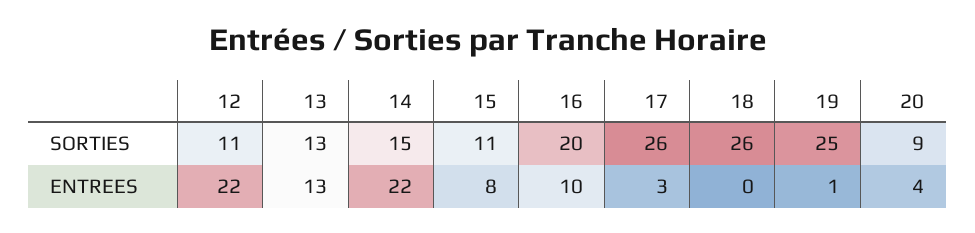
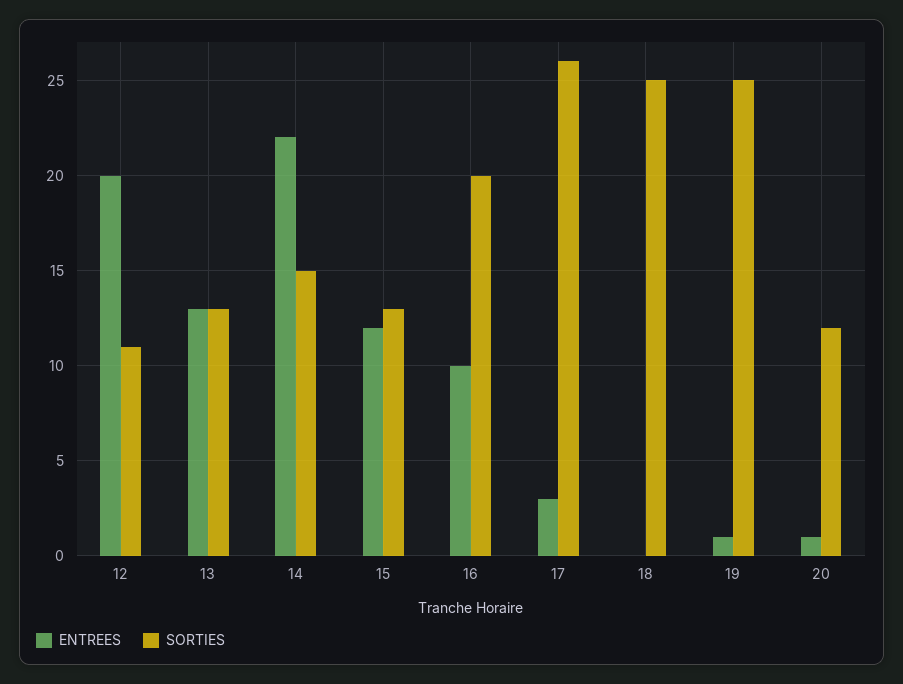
SORTIES, 15: 11 -> 13
SORTIES, 18: 26 -> 25
SORTIES, 20: 9 -> 12
ENTREES, 12: 22 -> 20
ENTREES, 15: 8 -> 12
ENTREES, 20: 4 -> 1

